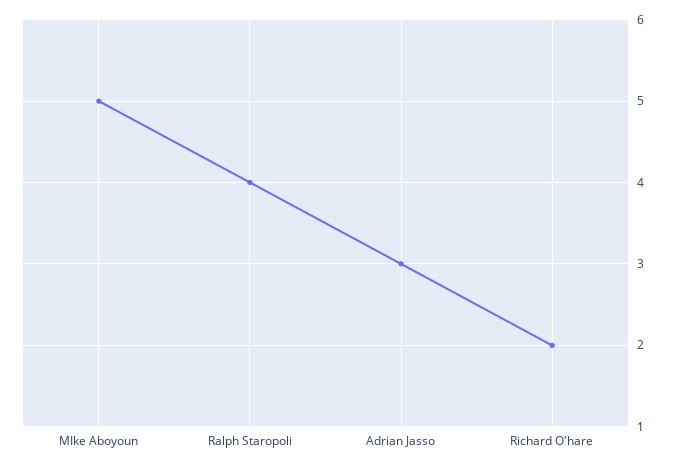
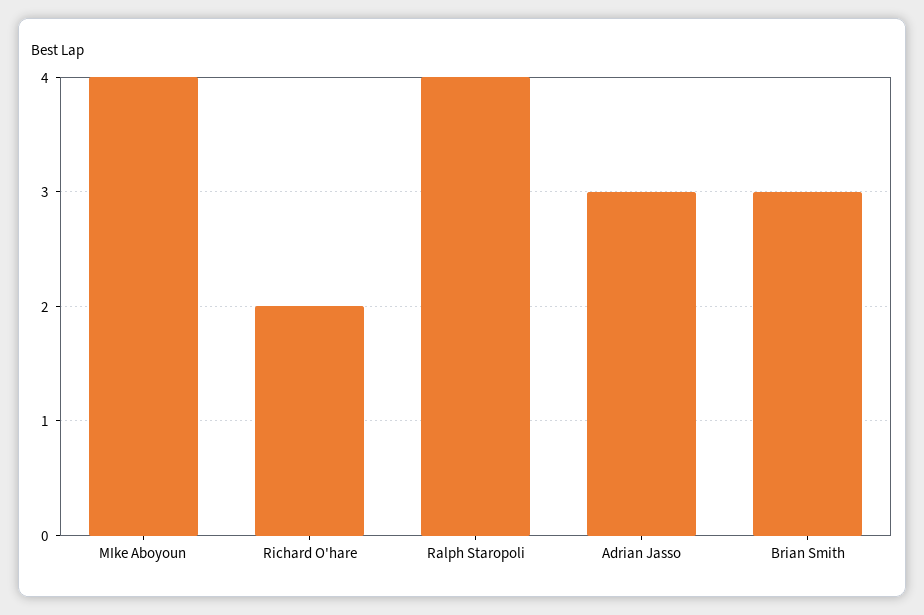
MIke Aboyoun: 5 -> 4
Brian Smith: none -> 3

